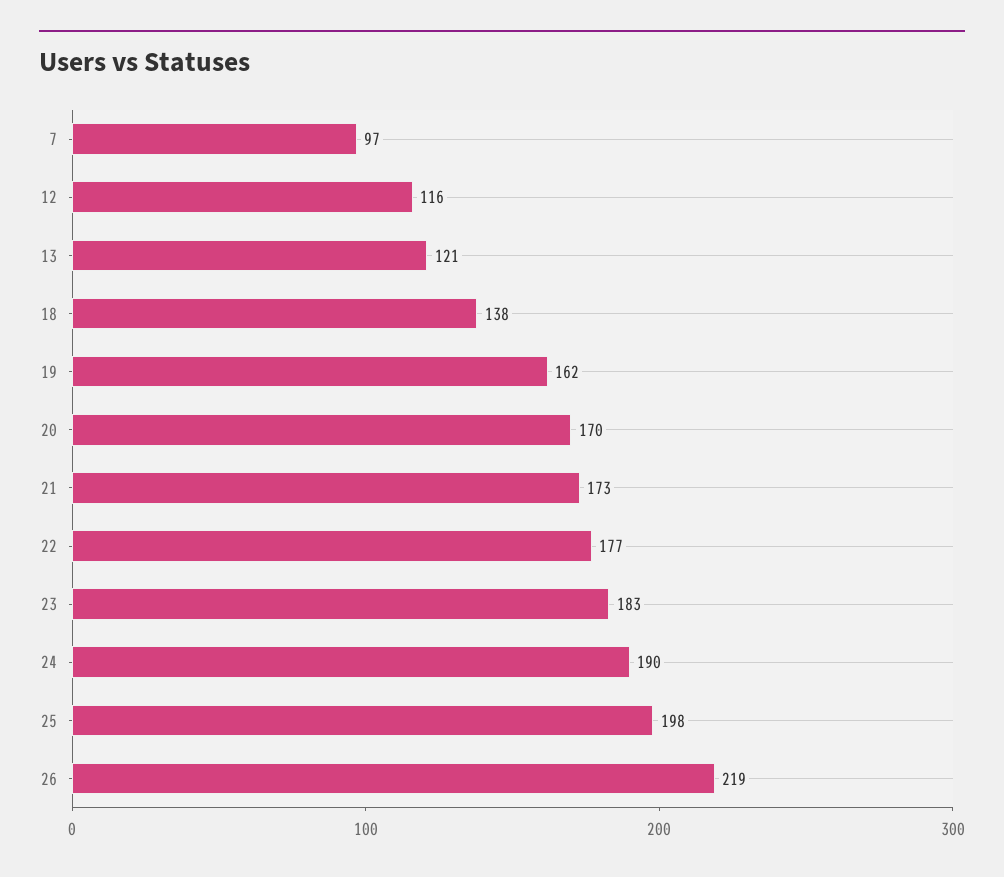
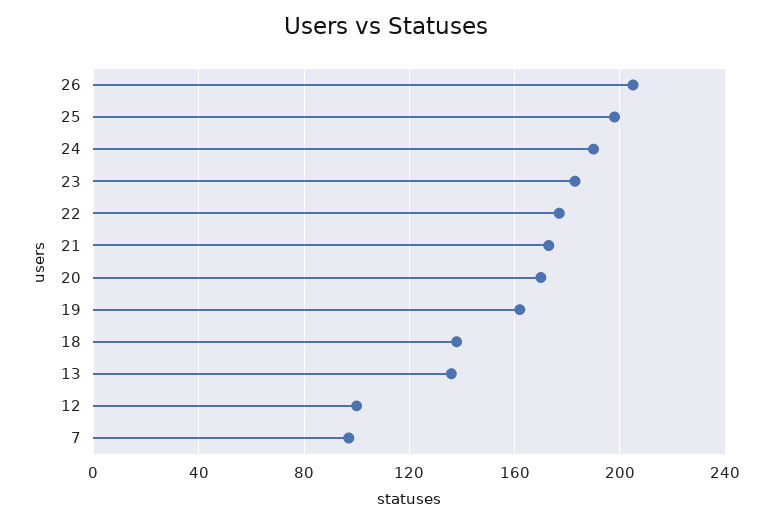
12: 116 -> 100
13: 121 -> 135
26: 219 -> 205

